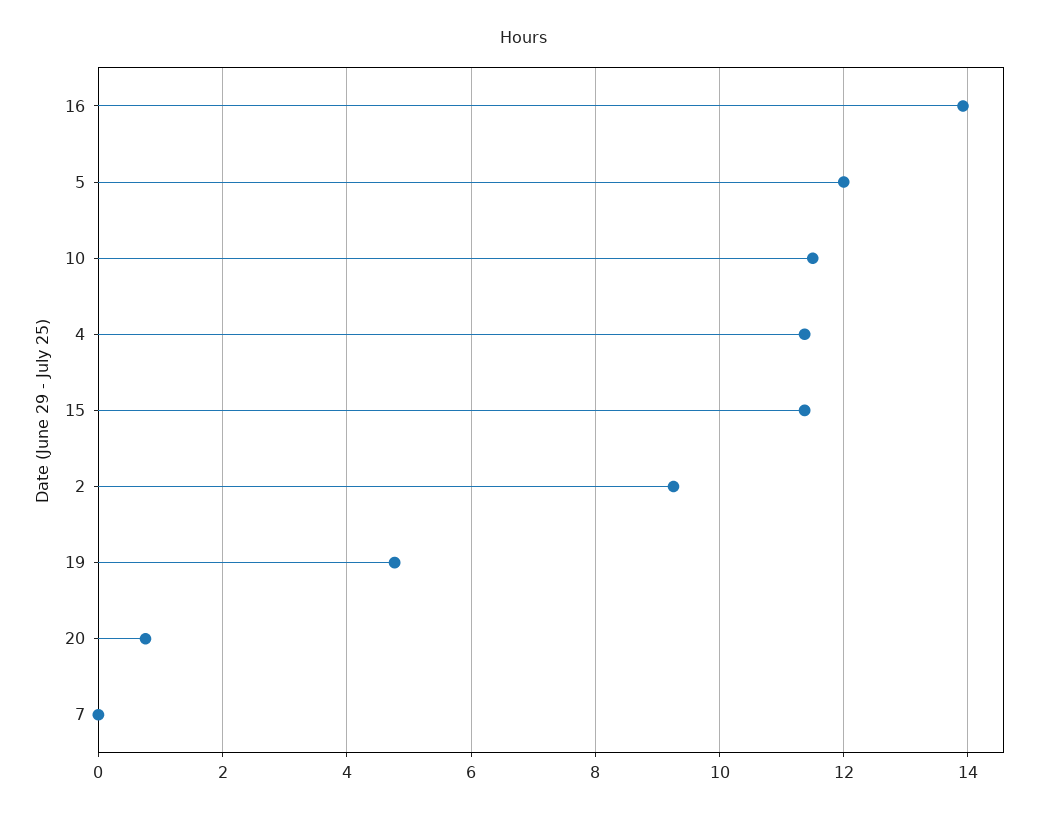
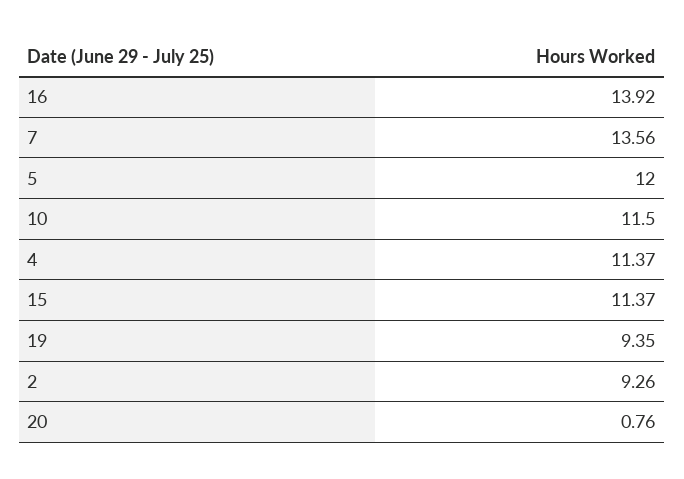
19: 4.8 -> 9.35
7: 0 -> 13.56

